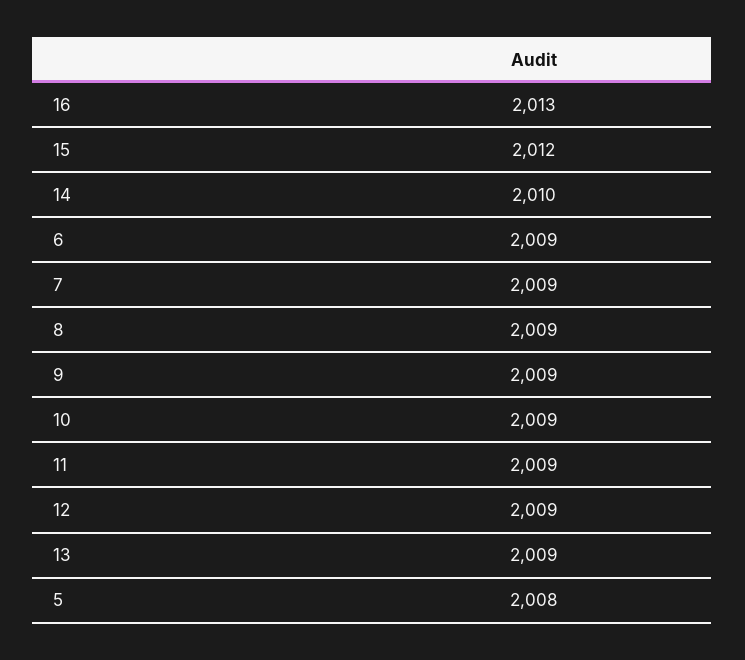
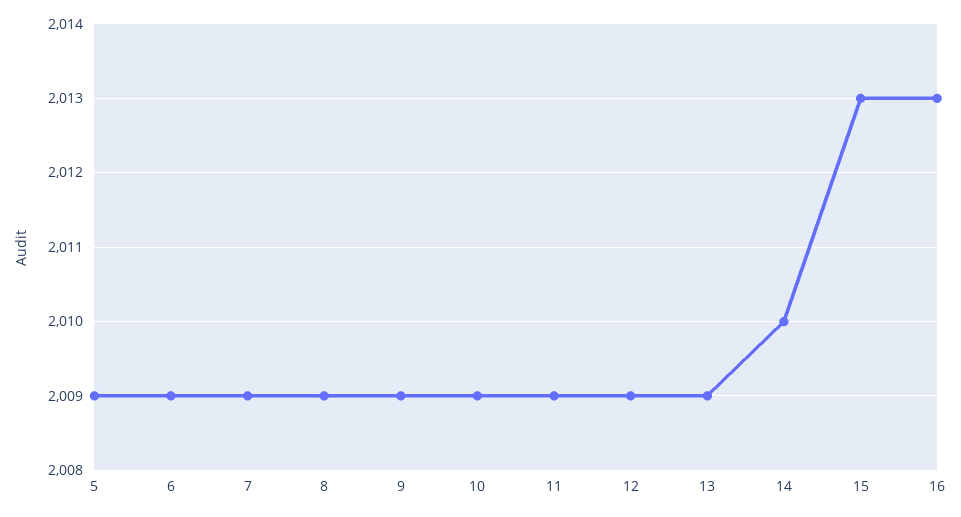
15: 2012 -> 2013
5: 2008 -> 2009

